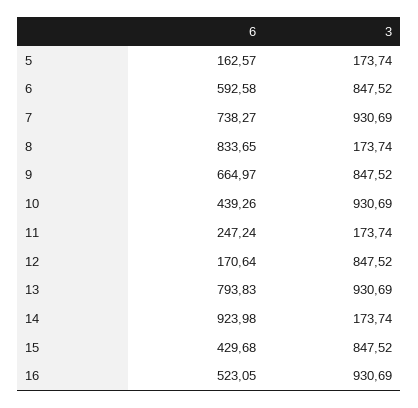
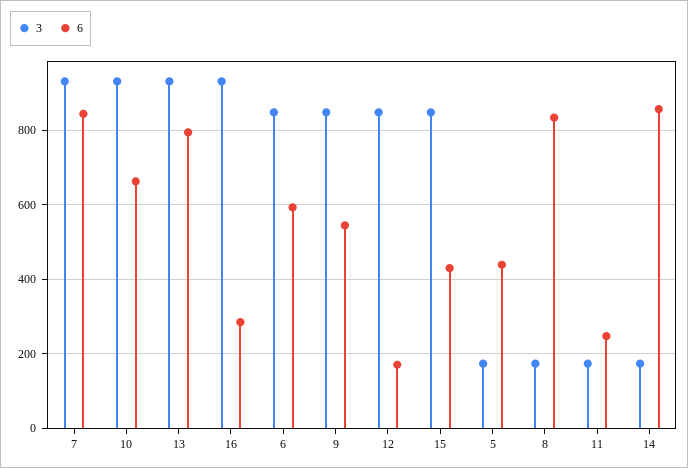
6, 5: 162.57 -> 440
6, 7: 738.27 -> 840
6, 9: 664.97 -> 540
6, 10: 439.26 -> 660
6, 14: 923.98 -> 860
6, 16: 523.05 -> 280

